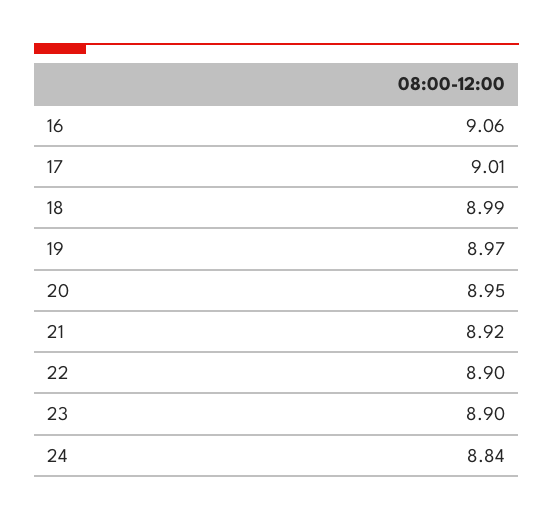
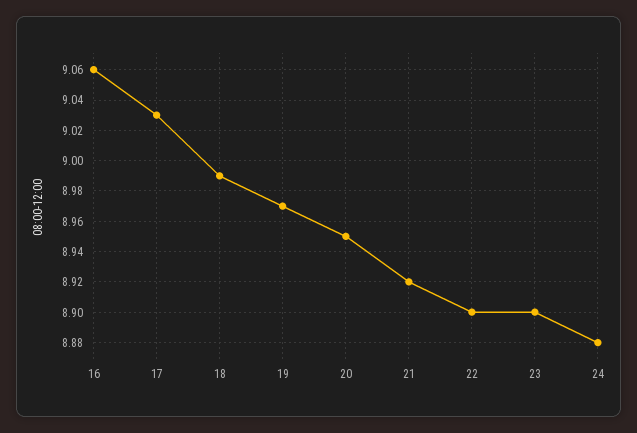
17: 9.01 -> 9.03
24: 8.84 -> 8.88

